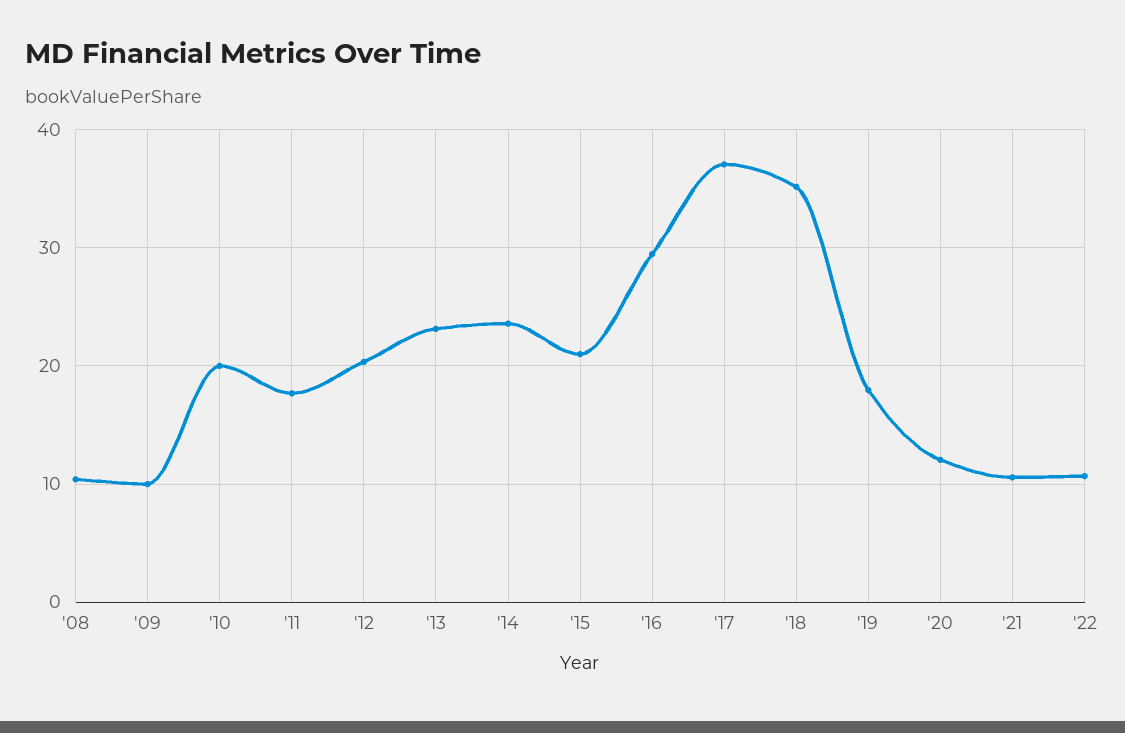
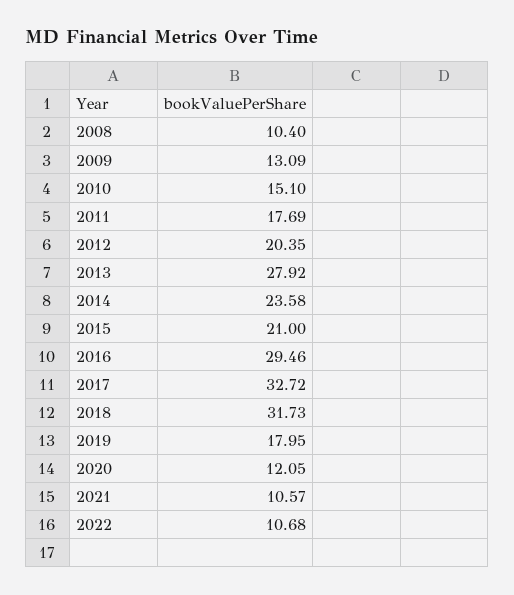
'09: 10 -> 13.09
'10: 20 -> 15.1
'13: 23 -> 27.92
'17: 37 -> 32.72
'18: 35 -> 31.73

